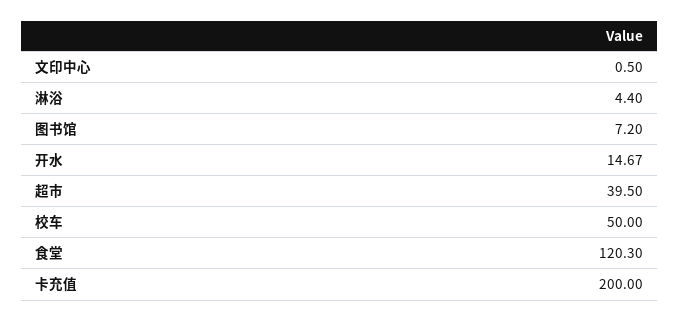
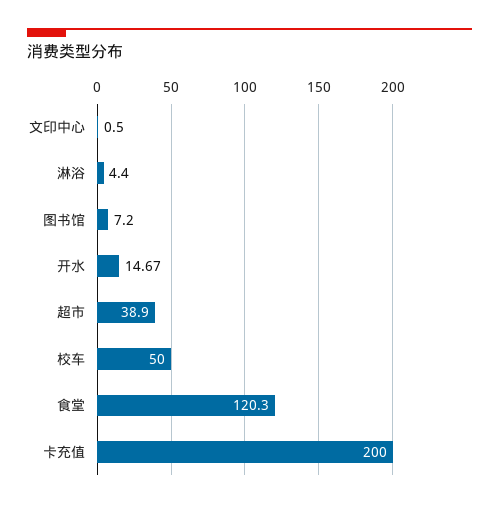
超市: 39.5 -> 38.9

